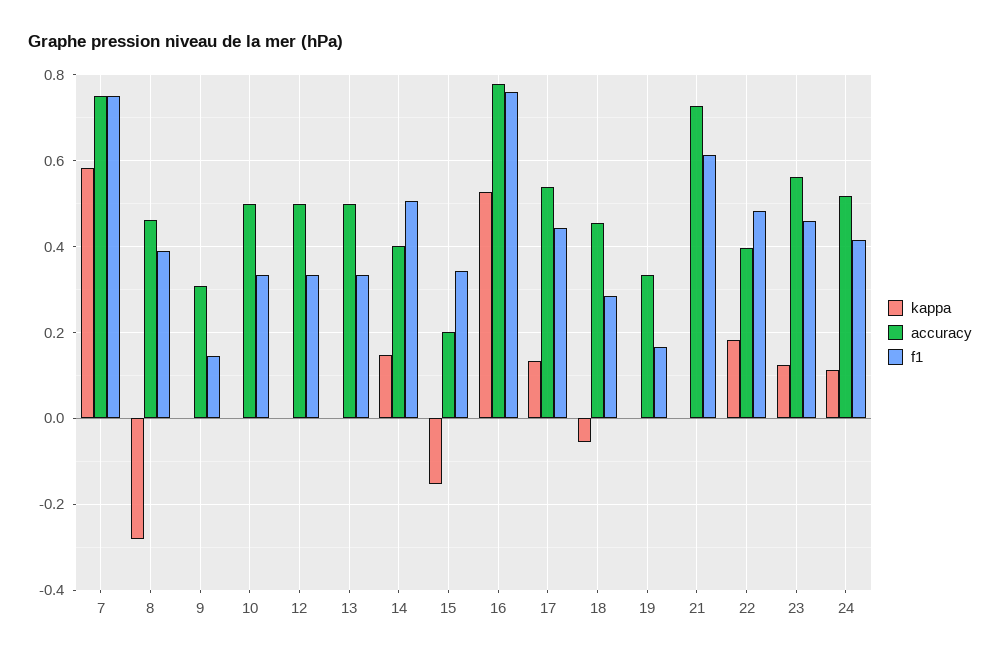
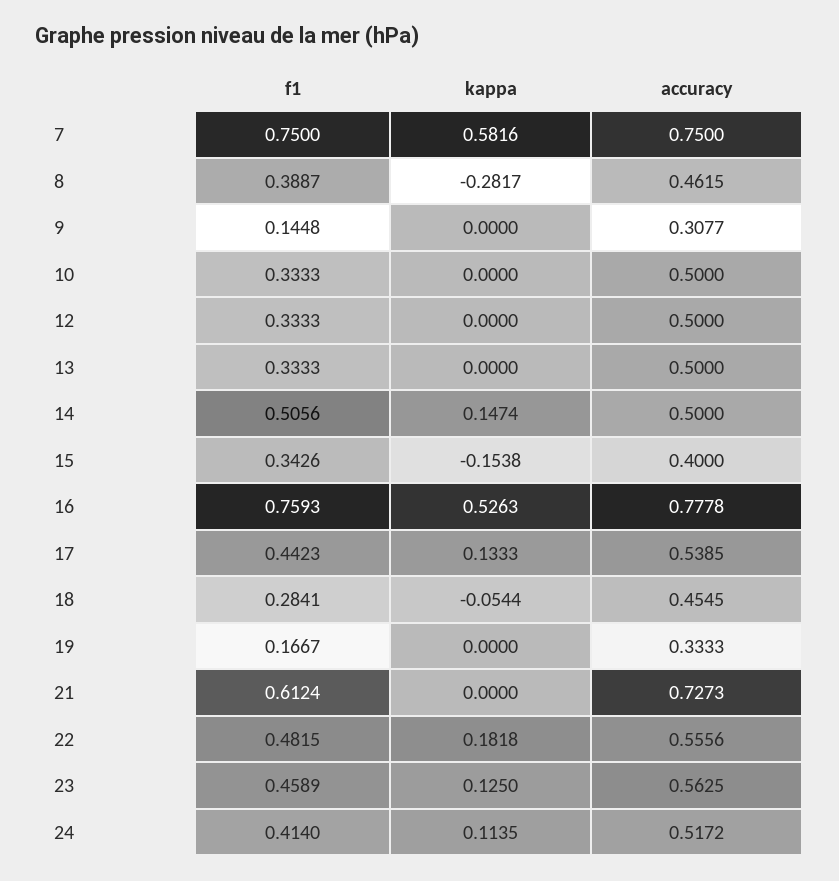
accuracy, 14: 0.4 -> 0.5
accuracy, 15: 0.2 -> 0.4
accuracy, 22: 0.4 -> 0.5556

